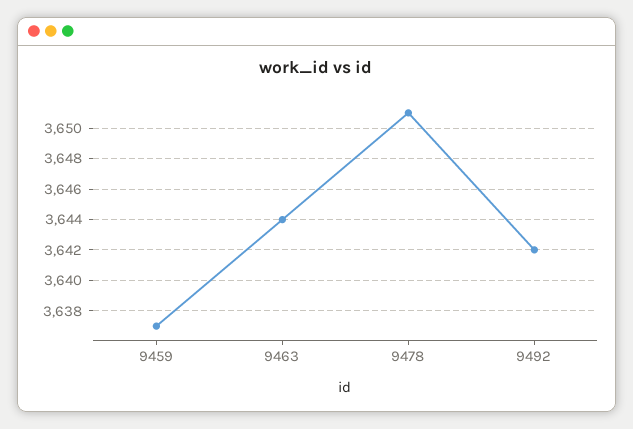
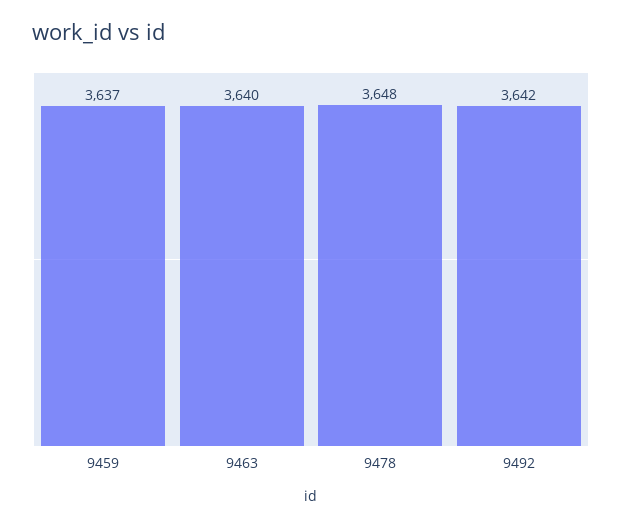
9463: 3644 -> 3640
9478: 3651 -> 3648

